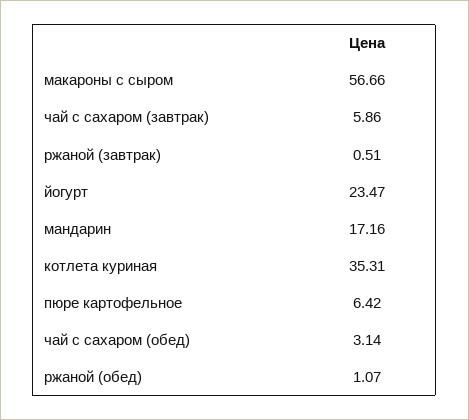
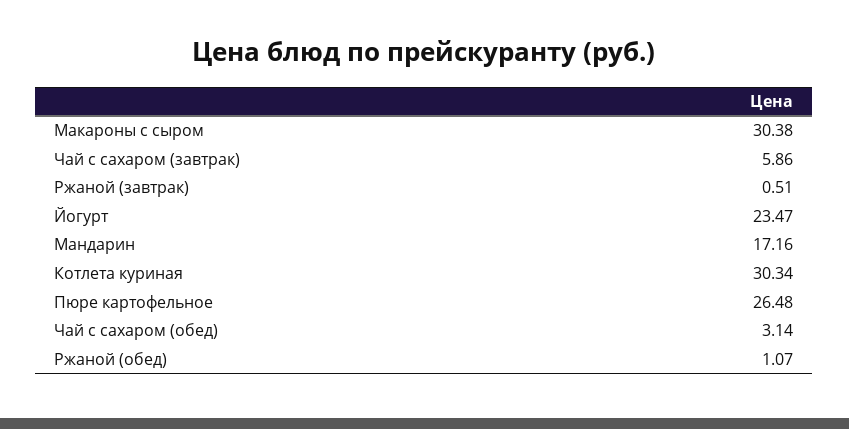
макароны с сыром: 56.66 -> 30.38
котлета куриная: 35.31 -> 30.34
пюре картофельное: 6.42 -> 26.48

